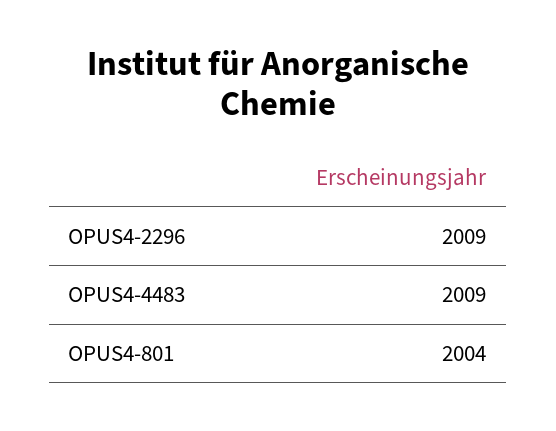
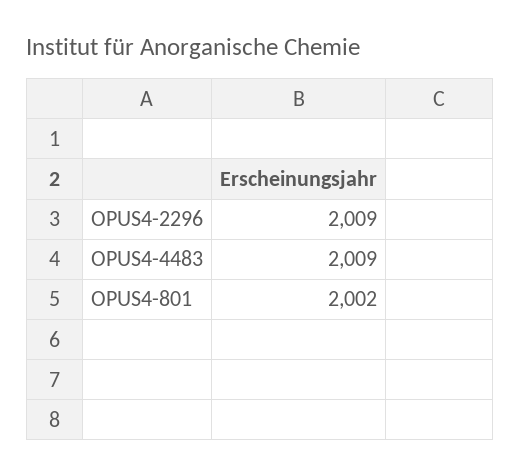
OPUS4-801: 2004 -> 2002

